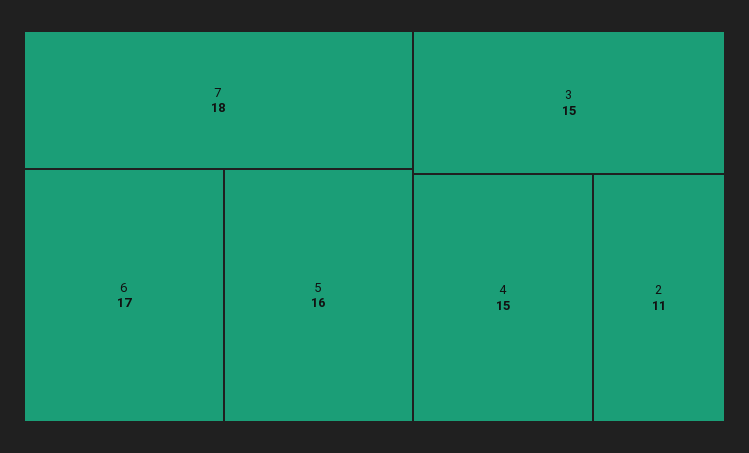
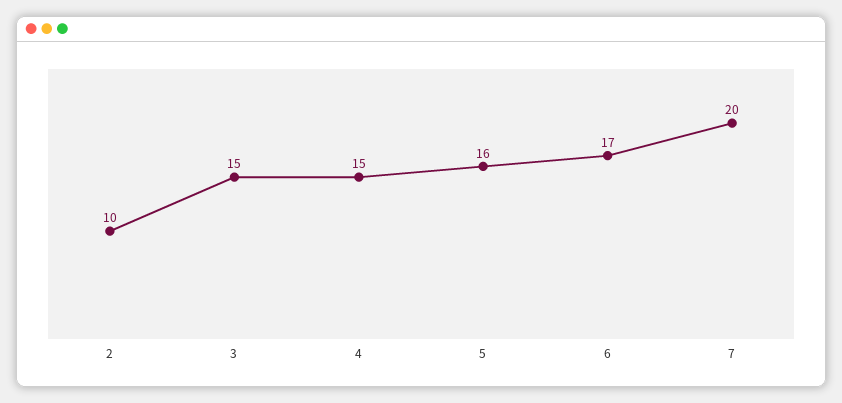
7: 18 -> 20
2: 11 -> 10

